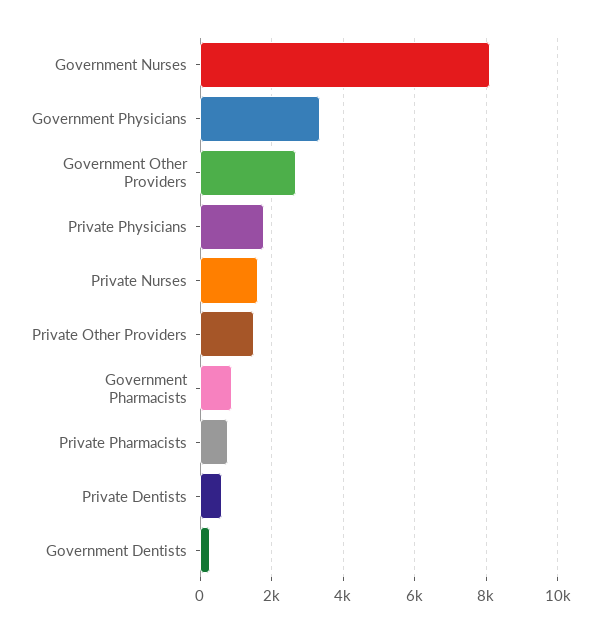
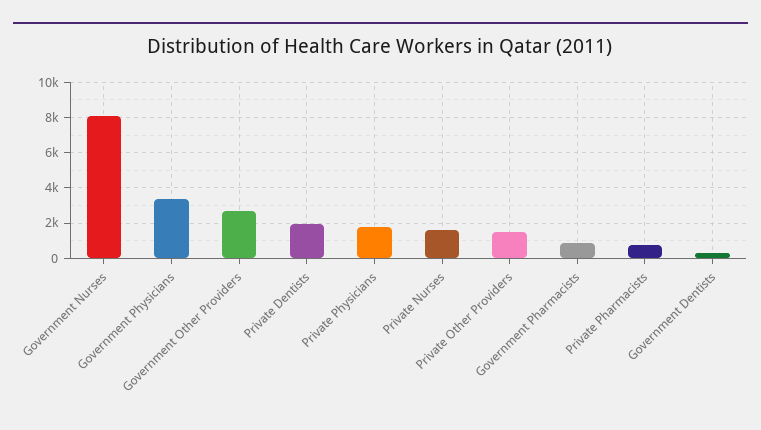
Private Dentists: 600 -> 2000

